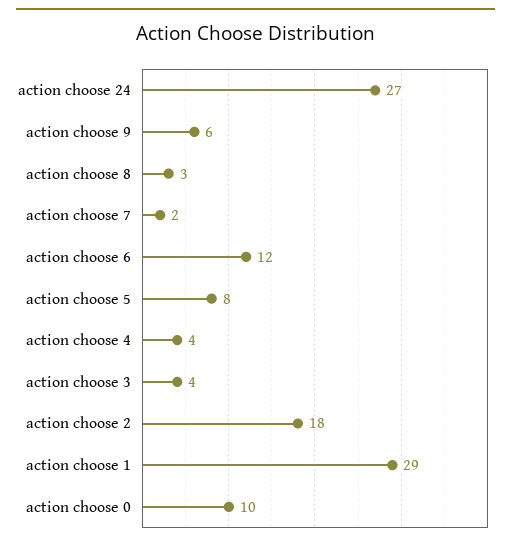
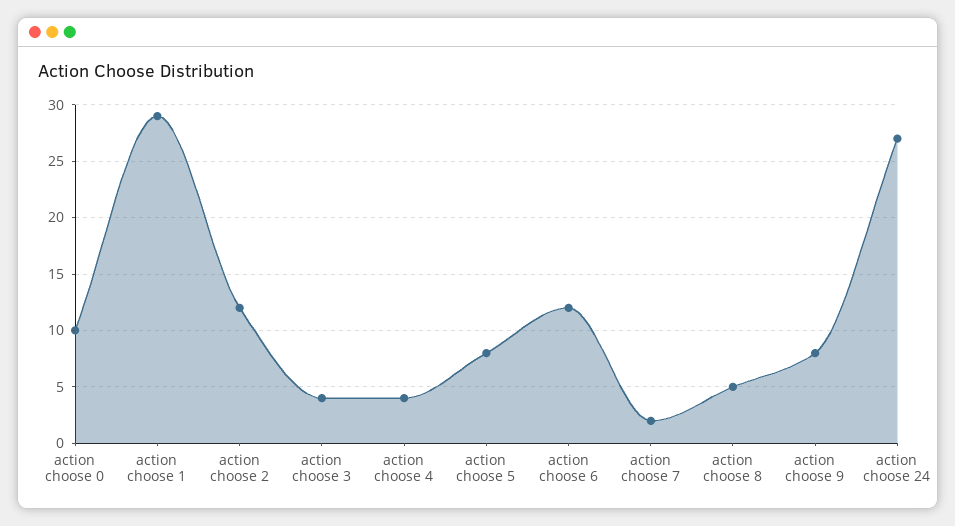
action choose 9: 6 -> 8
action choose 8: 3 -> 5
action choose 2: 18 -> 12

